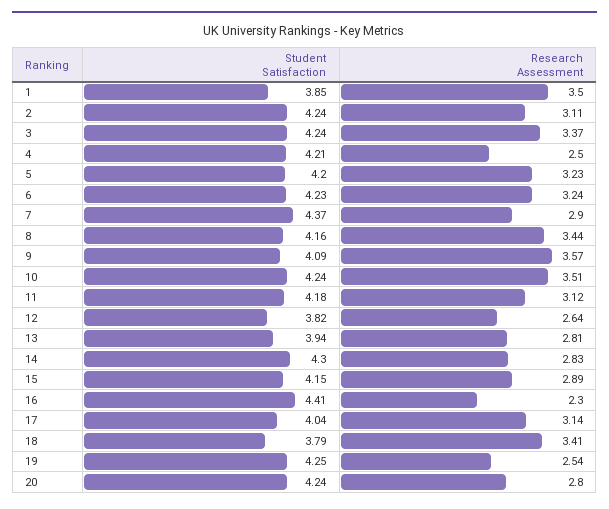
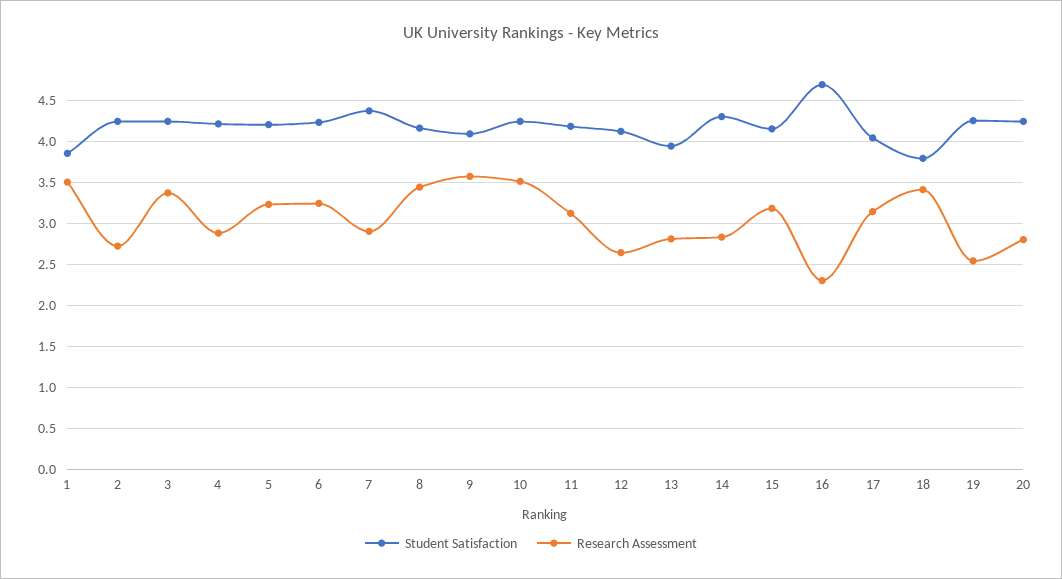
Research Assessment, 2: 3.11 -> 2.7
Research Assessment, 4: 2.5 -> 2.9
Student Satisfaction, 12: 3.82 -> 4.1
Research Assessment, 15: 2.89 -> 3.2
Student Satisfaction, 16: 4.41 -> 4.7

